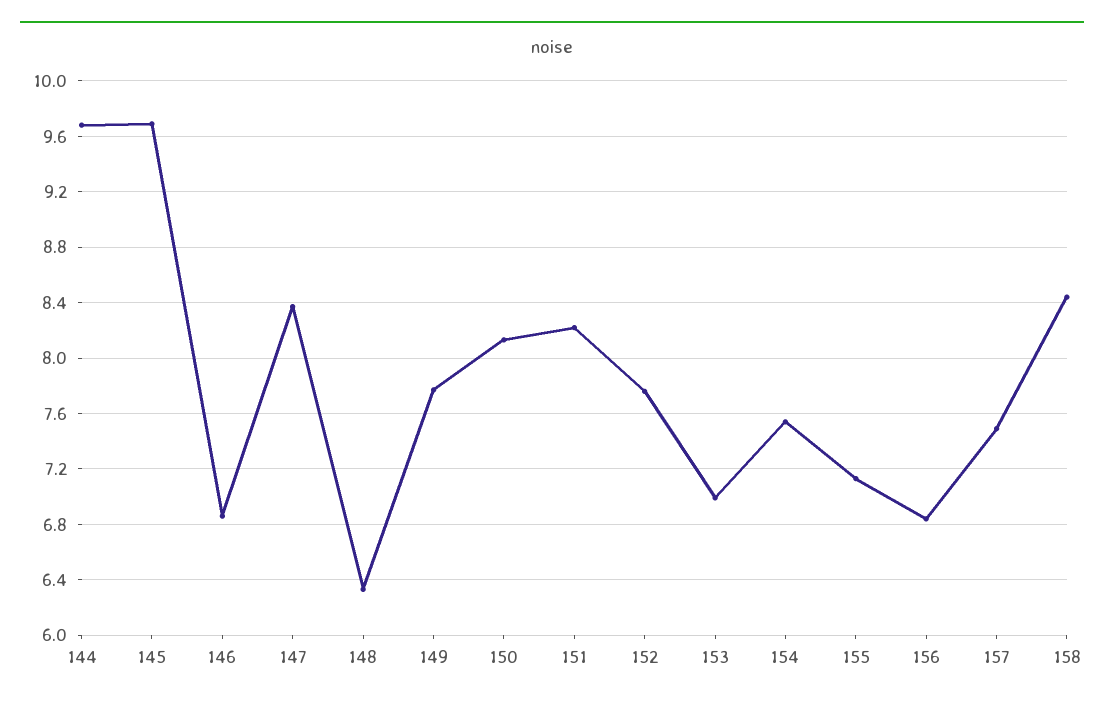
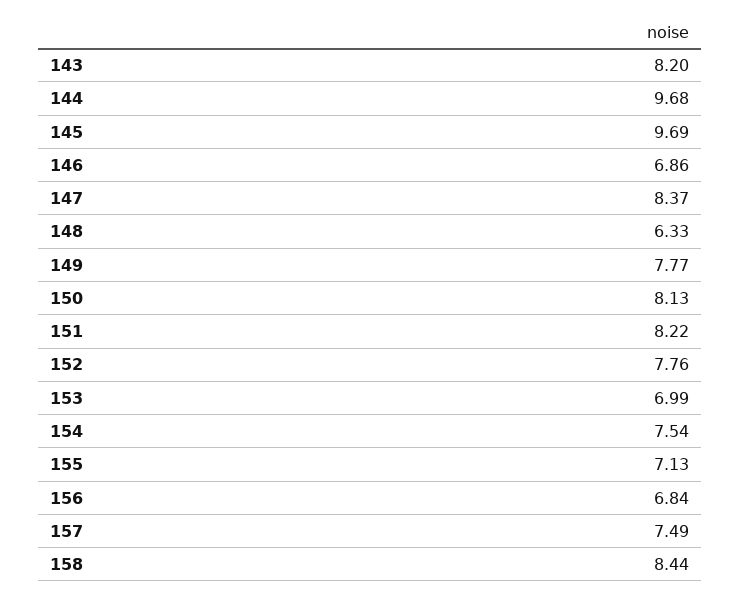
143: none -> 8.2

